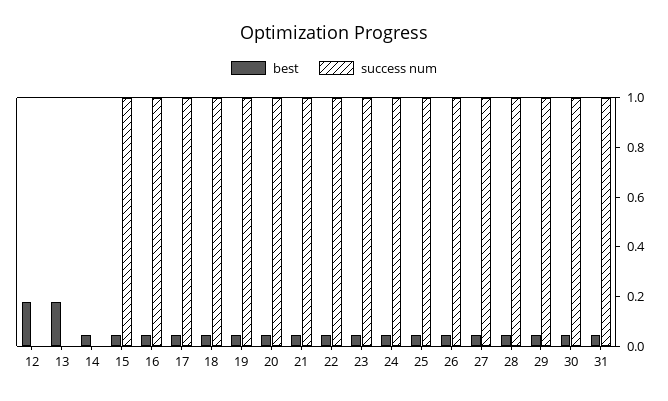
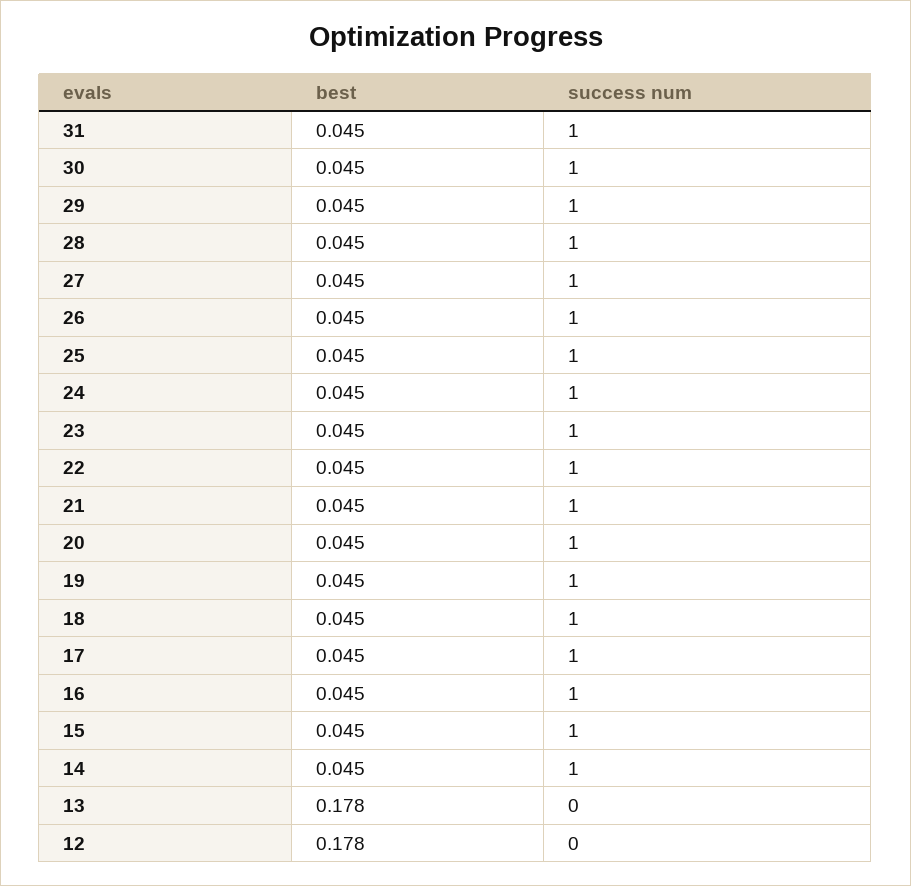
success num, 14: 0 -> 1

